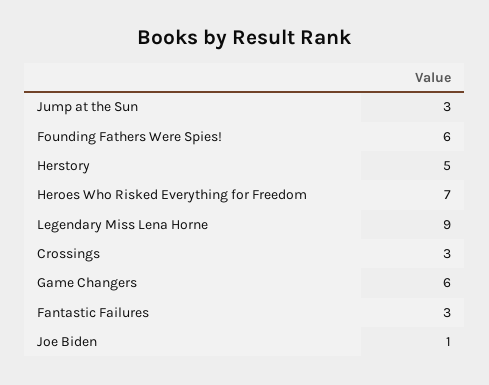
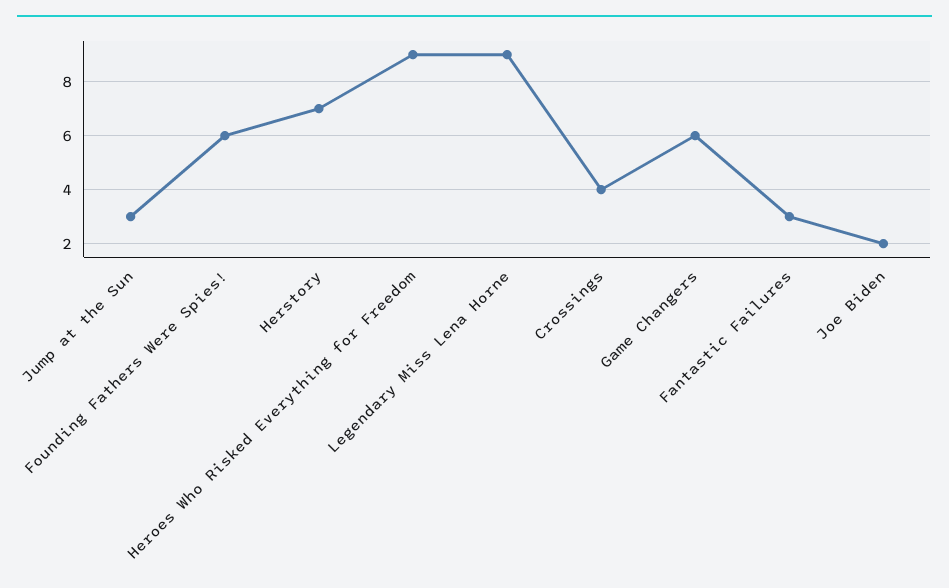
Herstory: 5 -> 7
Heroes Who Risked Everything for Freedom: 7 -> 9
Crossings: 3 -> 4
Joe Biden: 1 -> 2

